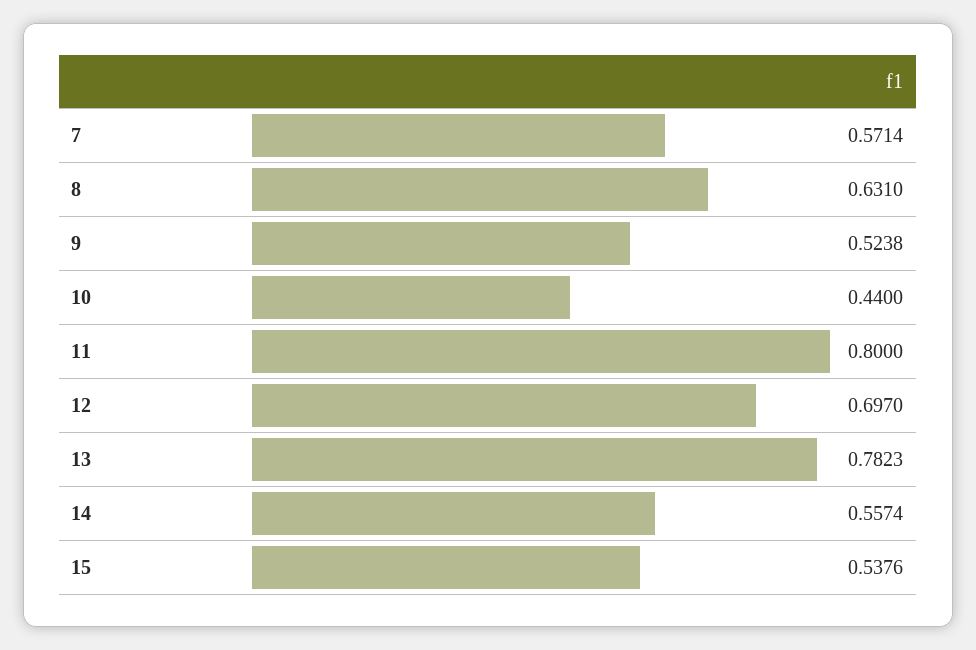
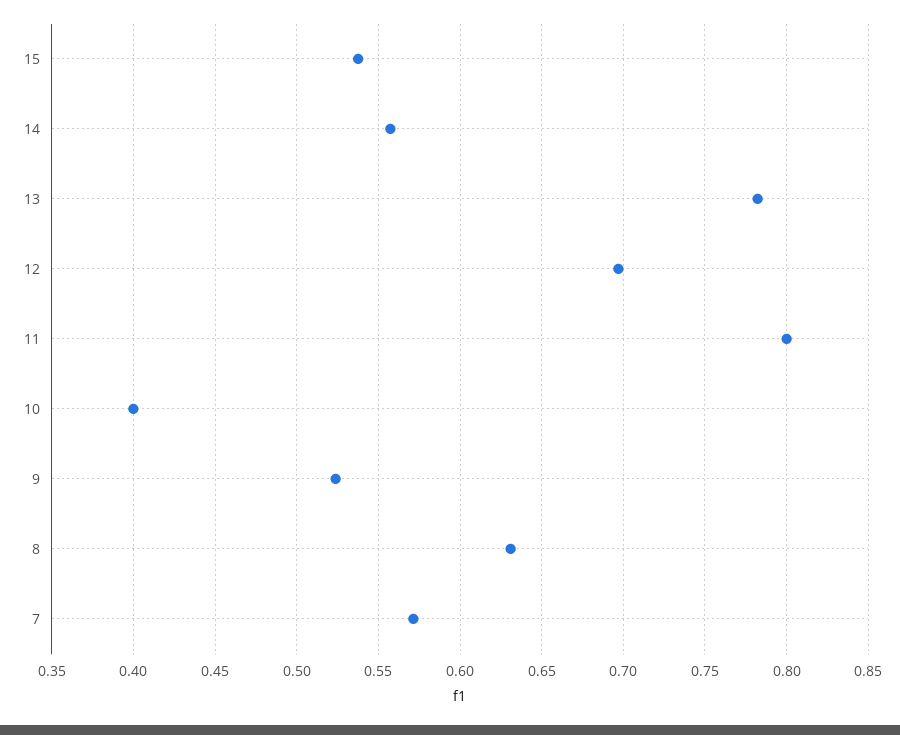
10: 0.44 -> 0.4

